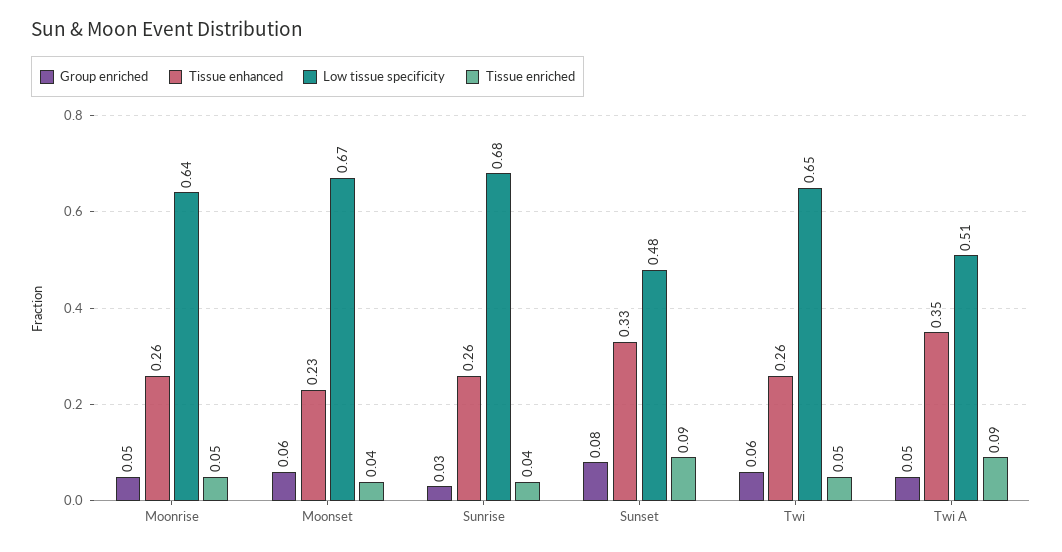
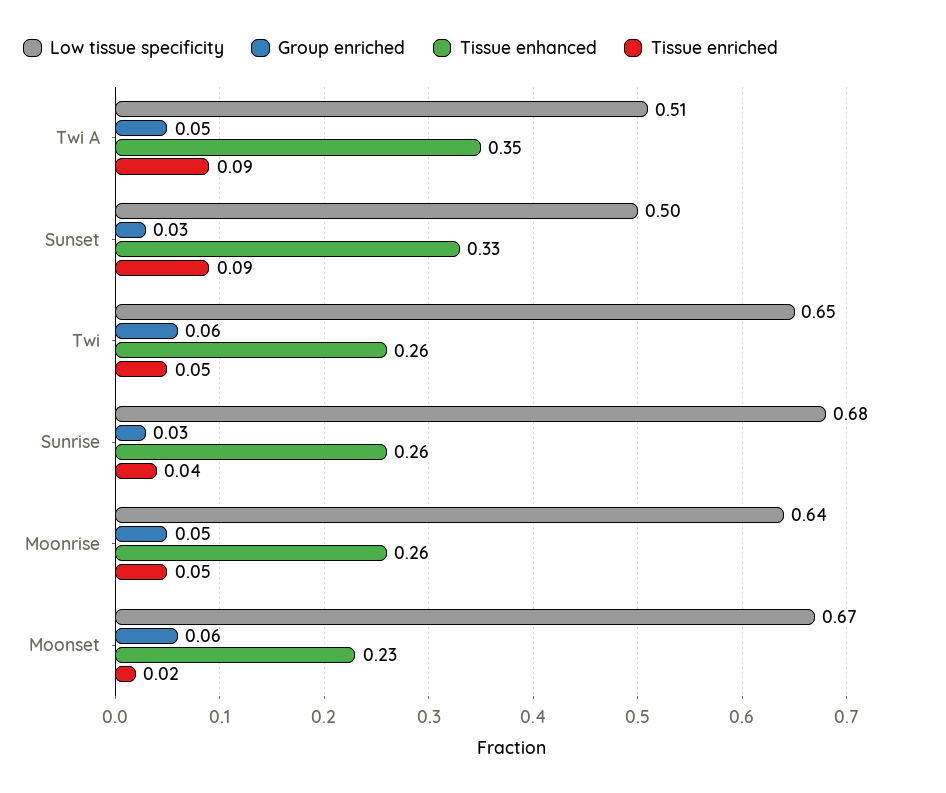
Tissue enriched, Moonset: 0.04 -> 0.02
Group enriched, Sunset: 0.08 -> 0.03
Low tissue specificity, Sunset: 0.48 -> 0.5

